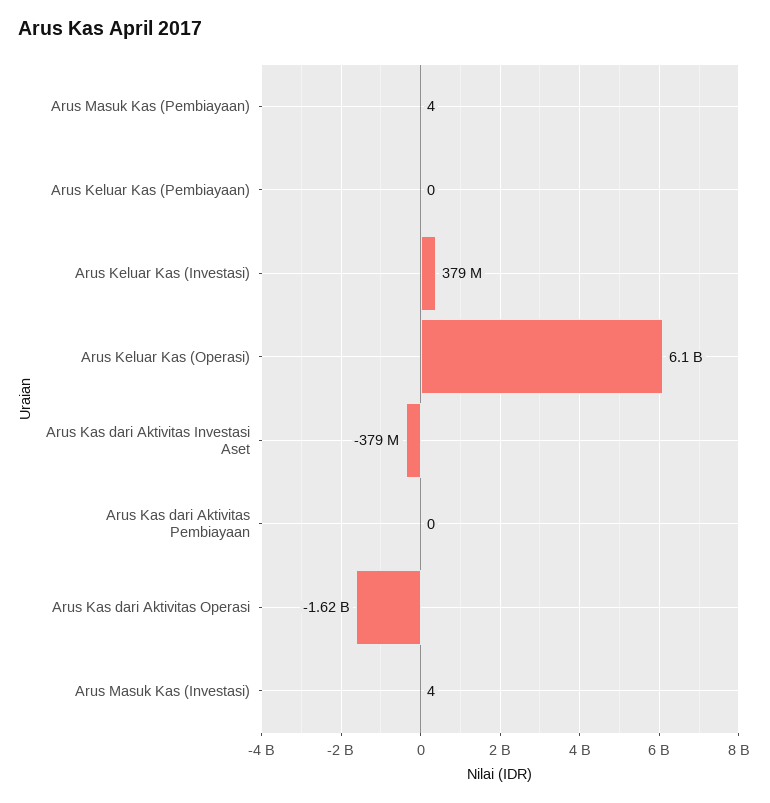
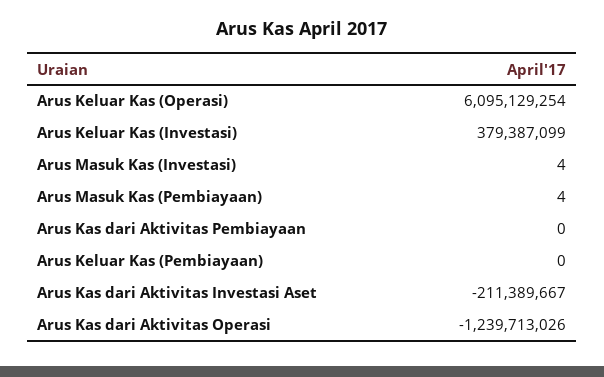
Arus Kas dari Aktivitas Investasi Aset: -379000000 -> -211389667
Arus Kas dari Aktivitas Operasi: -1620000000 -> -1239713026

